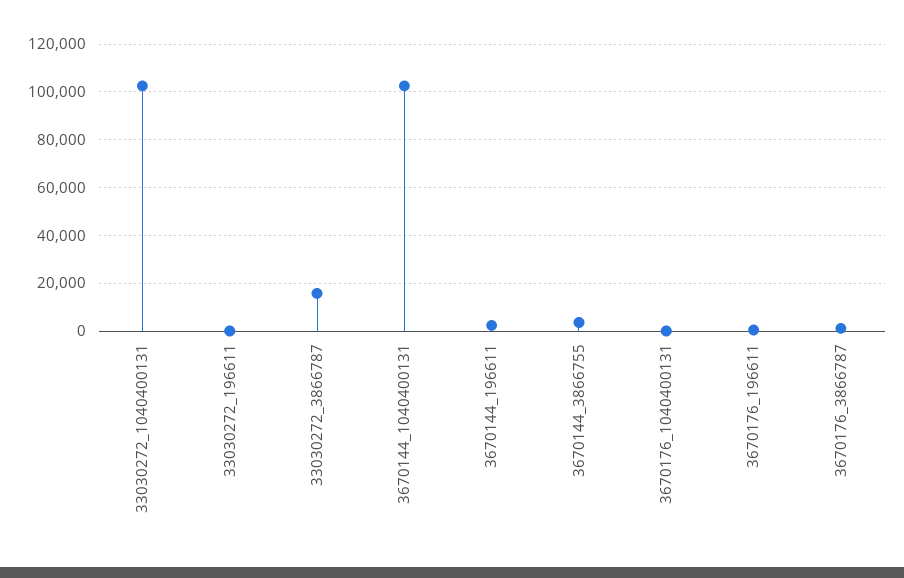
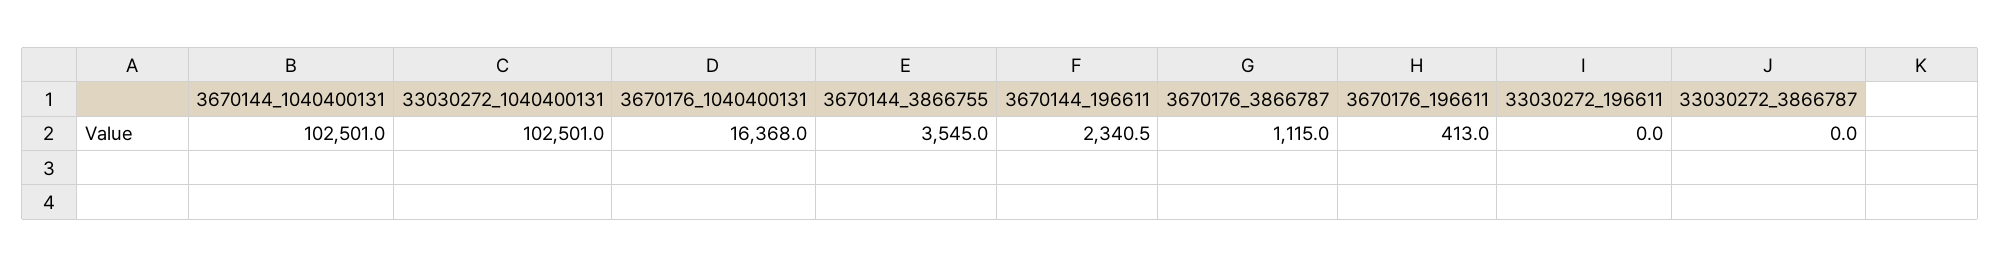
33030272_3866787: 15000 -> 0
3670176_1040400131: 0 -> 16368

